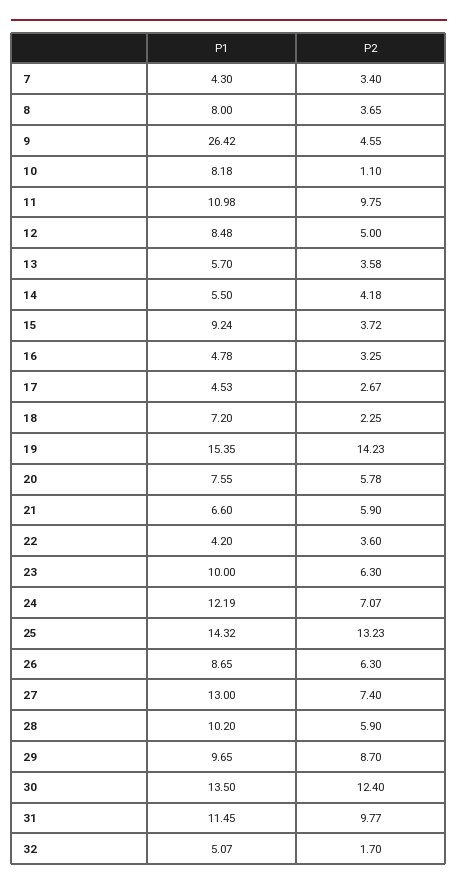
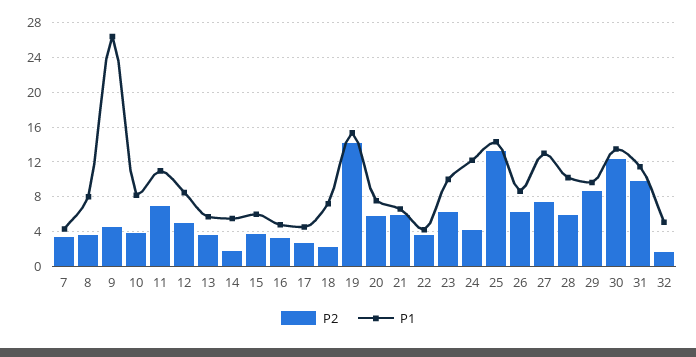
P2, 10: 1.1 -> 4
P2, 11: 9.75 -> 7
P2, 14: 4.18 -> 2
P1, 15: 9.24 -> 6
P2, 24: 7.07 -> 4

